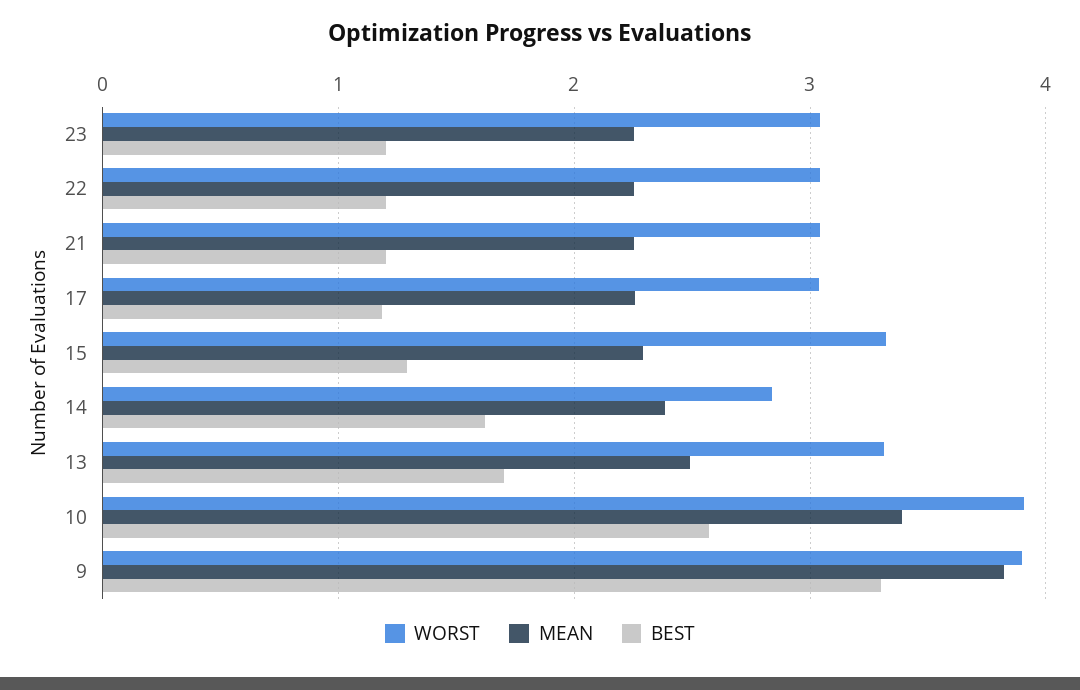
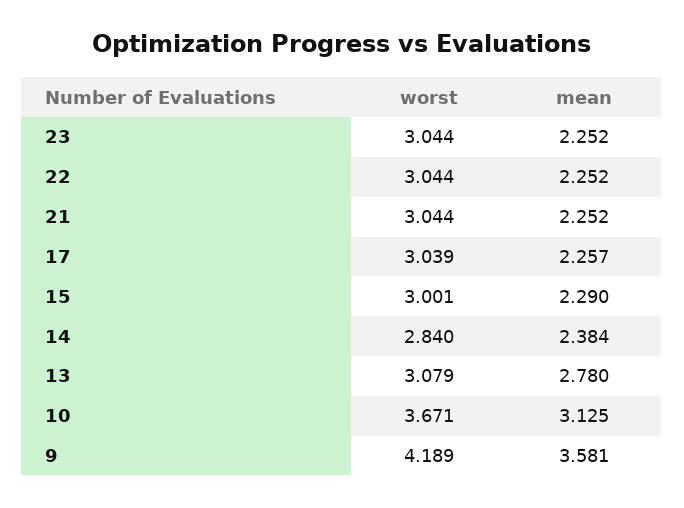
BEST, 23: 1.2 -> none
BEST, 22: 1.2 -> none
BEST, 21: 1.2 -> none
BEST, 17: 1.2 -> none
WORST, 15: 3.3 -> 3.001
BEST, 15: 1.3 -> none
BEST, 14: 1.6 -> none
WORST, 13: 3.3 -> 3.079
MEAN, 13: 2.5 -> 2.78
BEST, 13: 1.7 -> none
WORST, 10: 3.9 -> 3.671
MEAN, 10: 3.4 -> 3.125
BEST, 10: 2.6 -> none
WORST, 9: 3.9 -> 4.189
MEAN, 9: 3.8 -> 3.581
BEST, 9: 3.3 -> none

